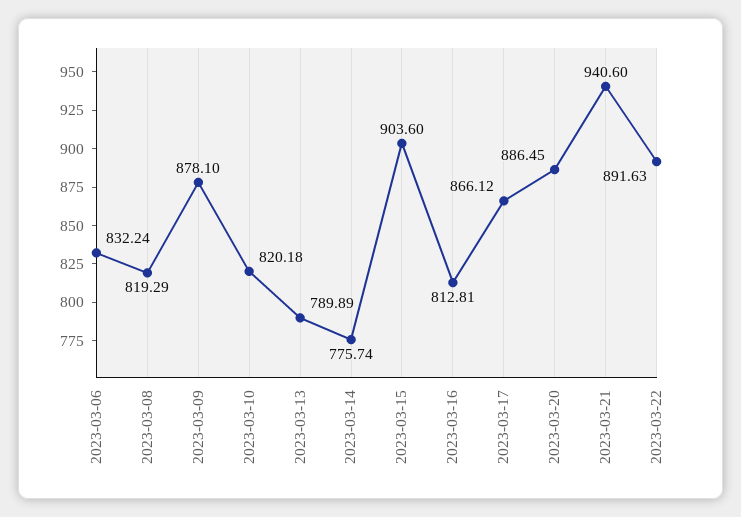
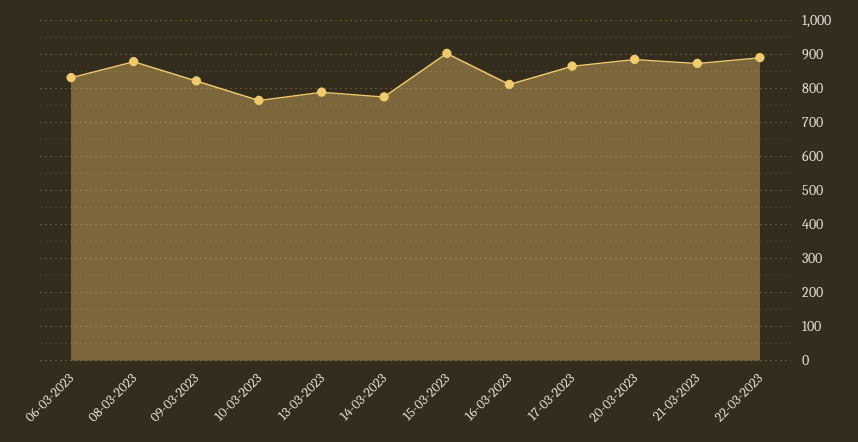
2023-03-08: 819.29 -> 880
2023-03-09: 878.1 -> 820
2023-03-10: 820.18 -> 760
2023-03-21: 940.6 -> 880

